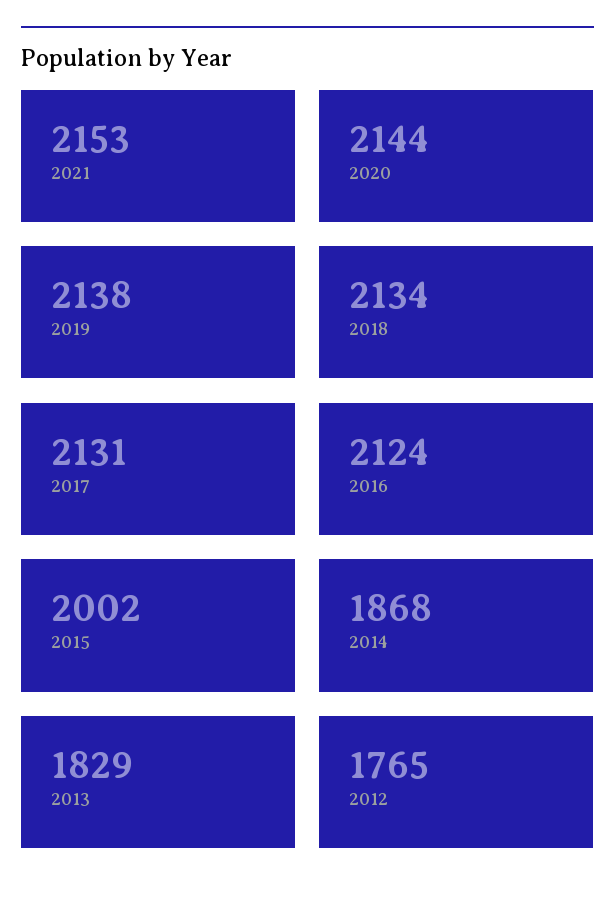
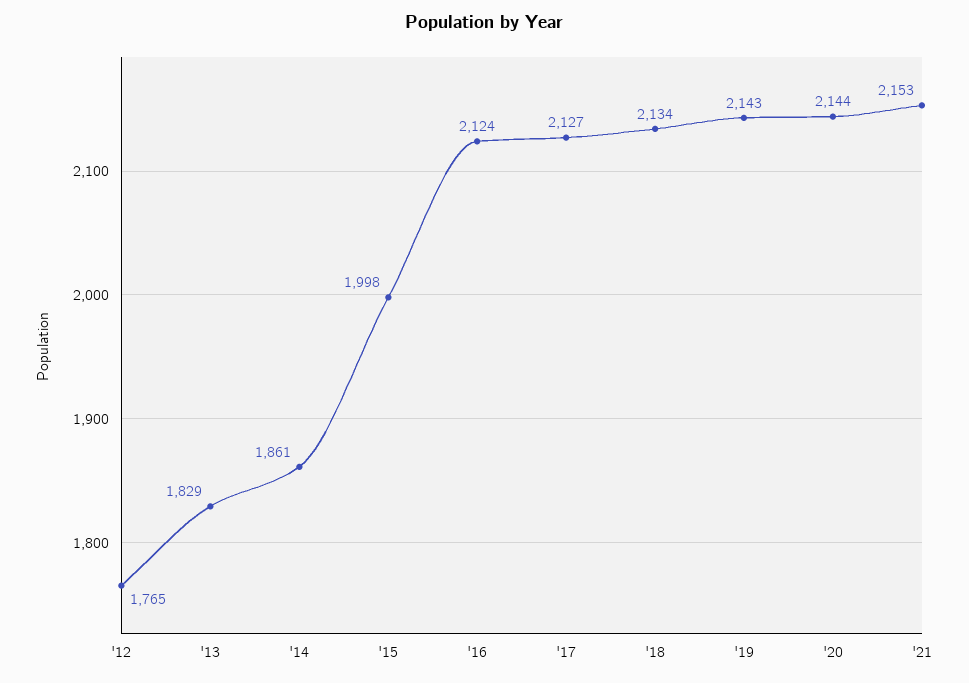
2019: 2138 -> 2143
2017: 2131 -> 2127
2015: 2002 -> 1998
2014: 1868 -> 1861

